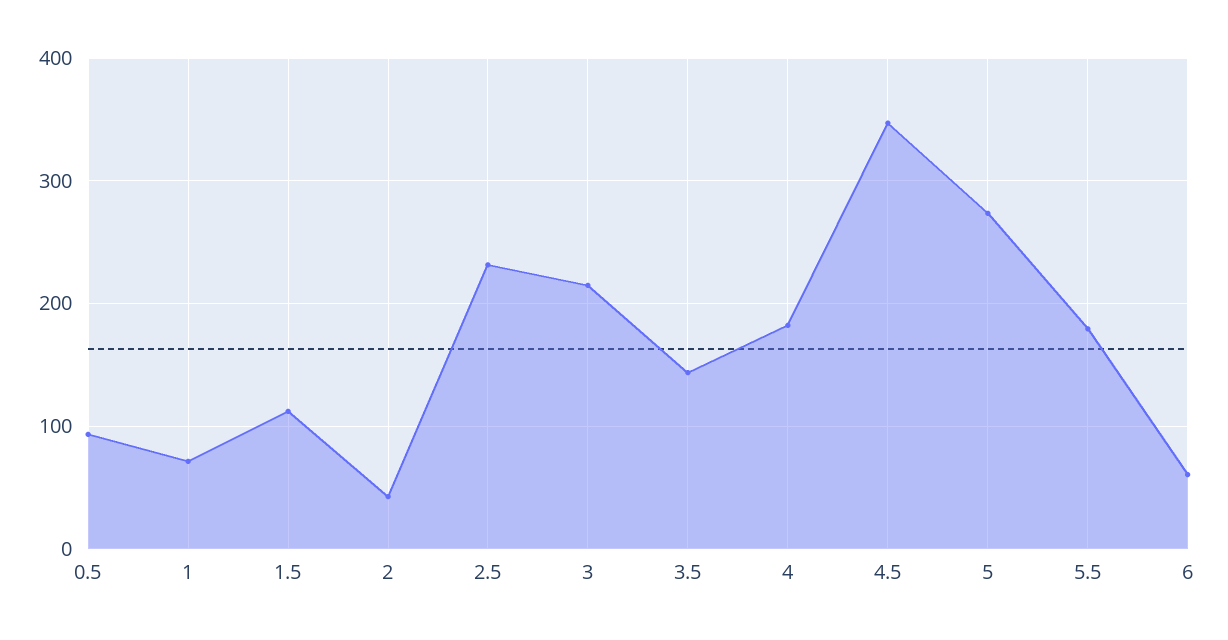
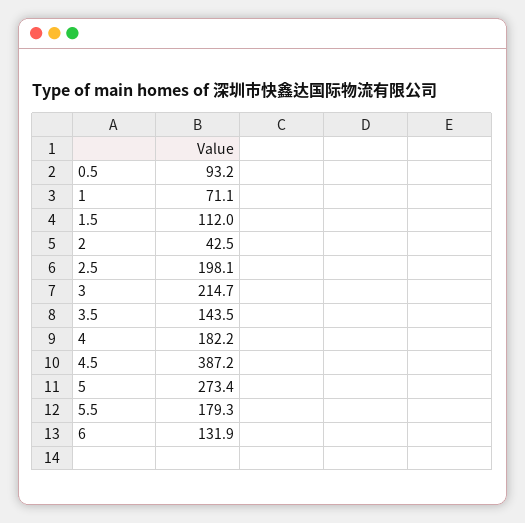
2.5: 230 -> 198.1
4.5: 350 -> 387.2
6: 60 -> 131.9

